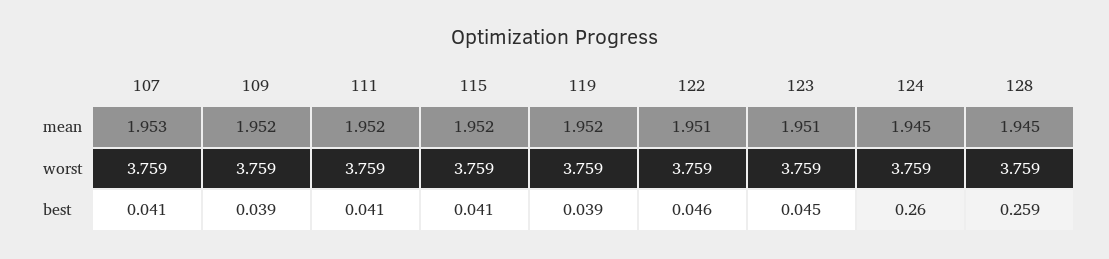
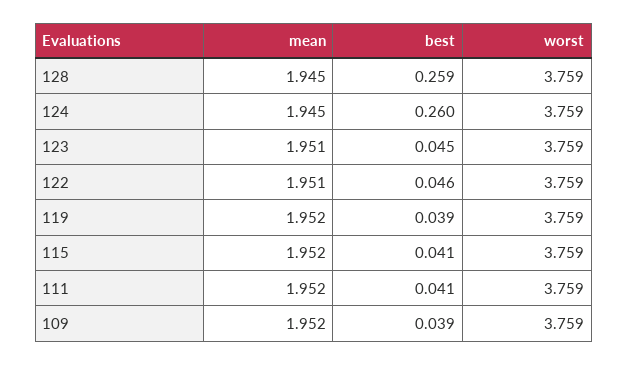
107, mean: 1.953 -> none
107, worst: 3.759 -> none
107, best: 0.041 -> none

